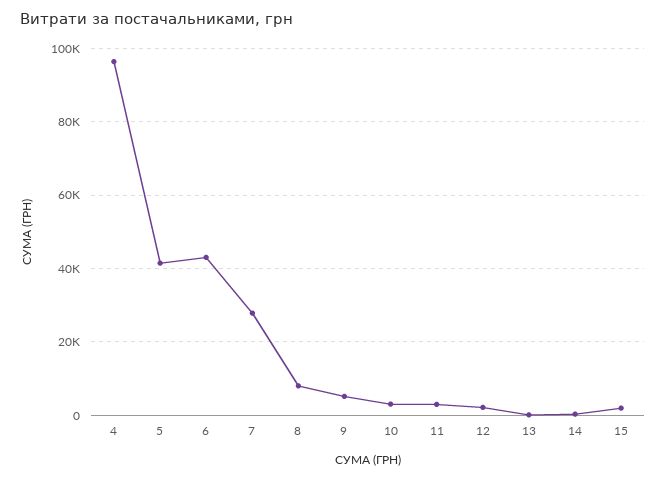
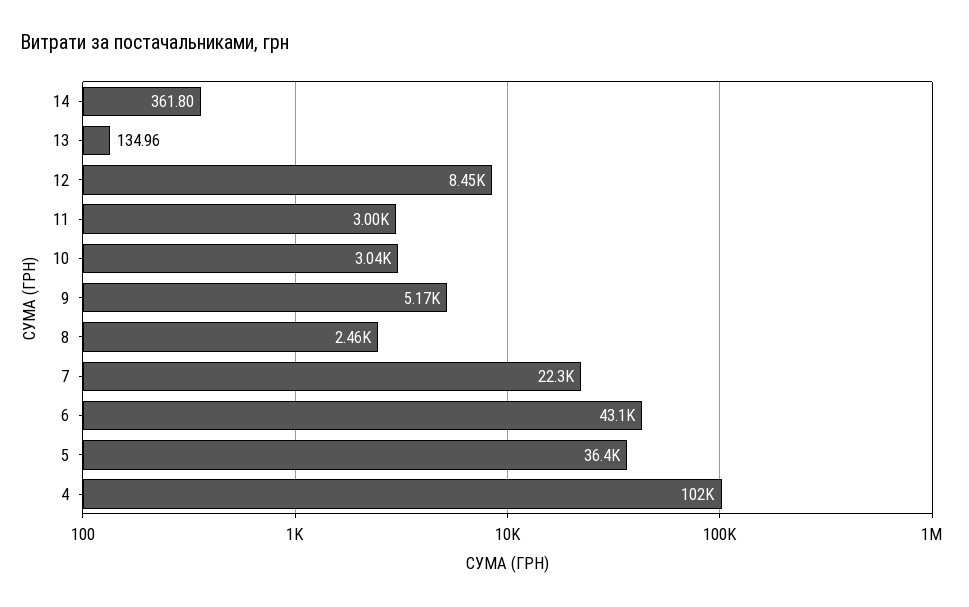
4: 96000 -> 102000
5: 42000 -> 36400
7: 28000 -> 22300
8: 8000 -> 2460
12: 2000 -> 8450
15: 2000 -> none

